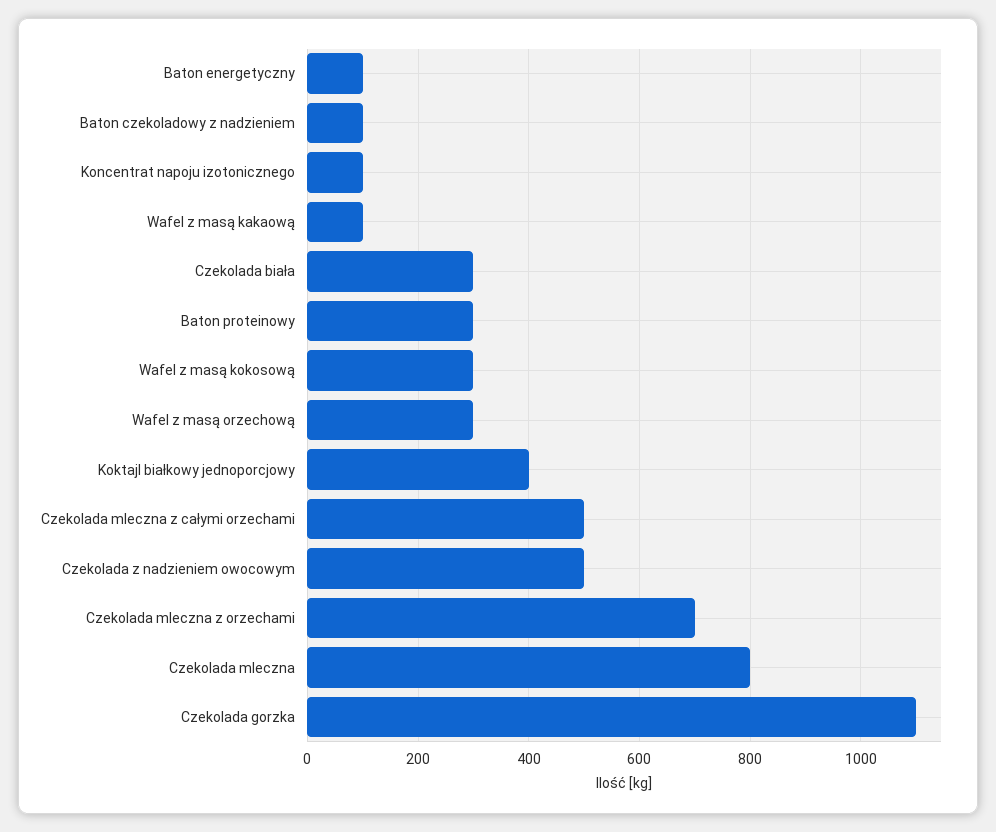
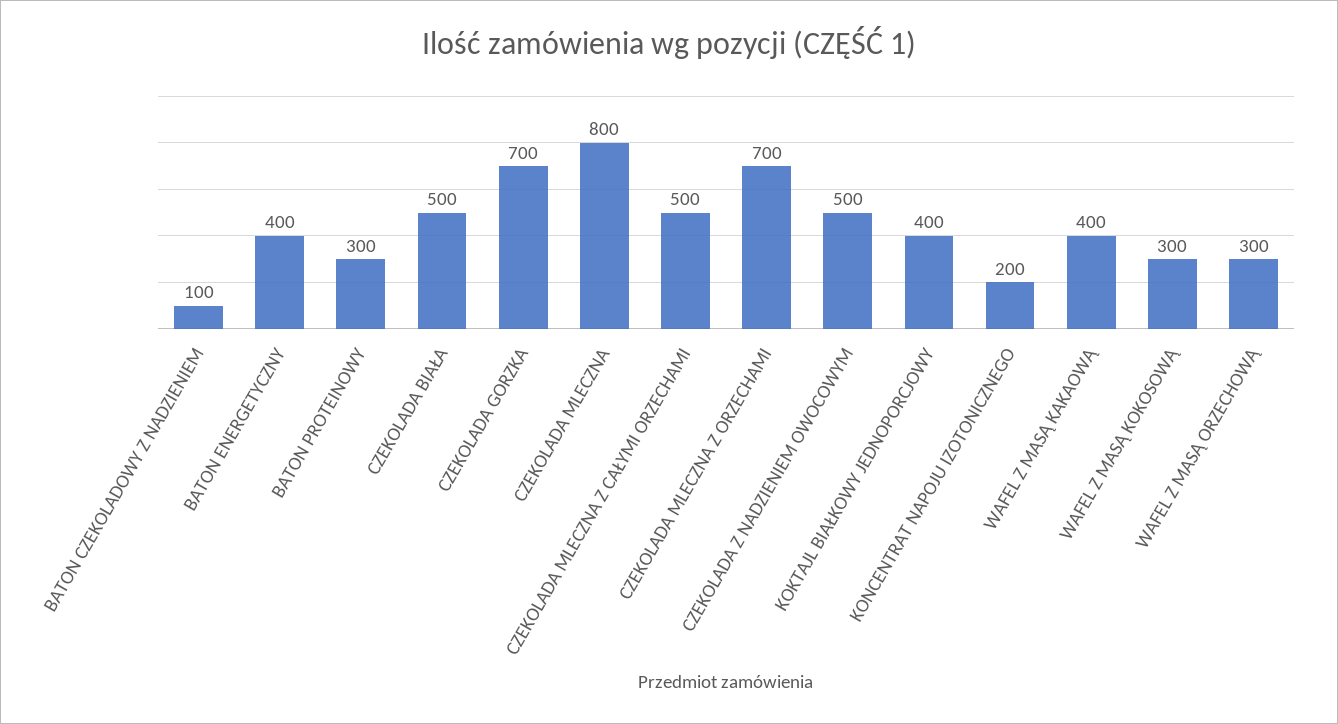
Baton energetyczny: 100 -> 400
Koncentrat napoju izotonicznego: 100 -> 200
Wafel z masą kakaową: 100 -> 400
Czekolada biała: 300 -> 500
Czekolada gorzka: 1100 -> 700

